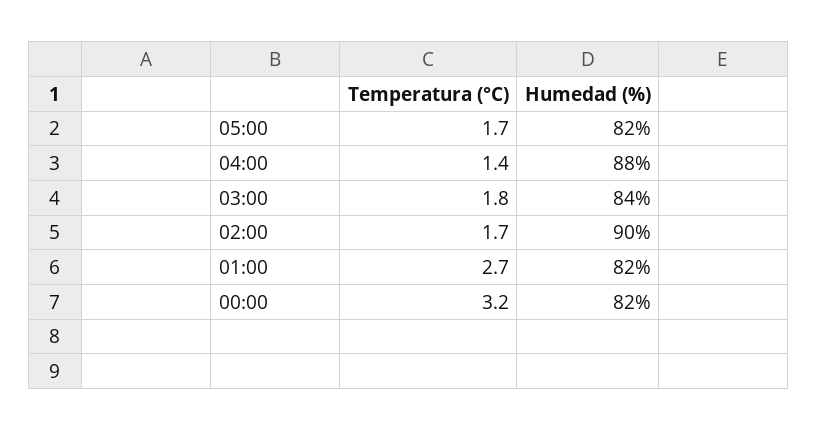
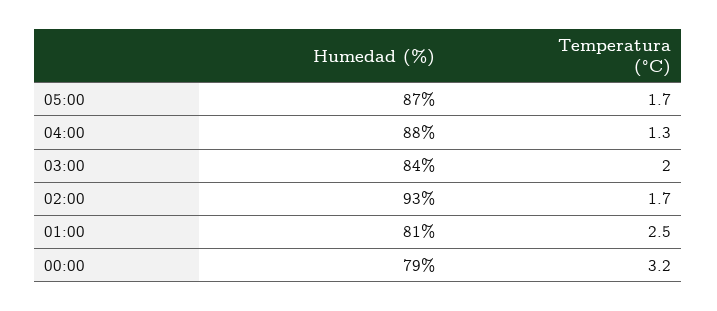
Humedad (%), 05:00: 82 -> 87
Temperatura (°C), 04:00: 1.4 -> 1.3
Temperatura (°C), 03:00: 1.8 -> 2
Humedad (%), 02:00: 90 -> 93
Temperatura (°C), 01:00: 2.7 -> 2.5
Humedad (%), 01:00: 82 -> 81
Humedad (%), 00:00: 82 -> 79

